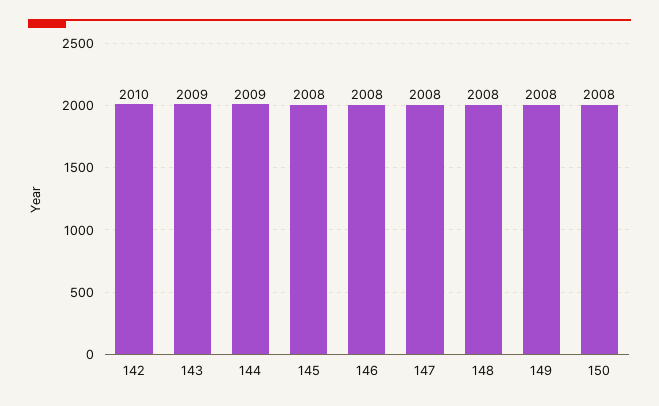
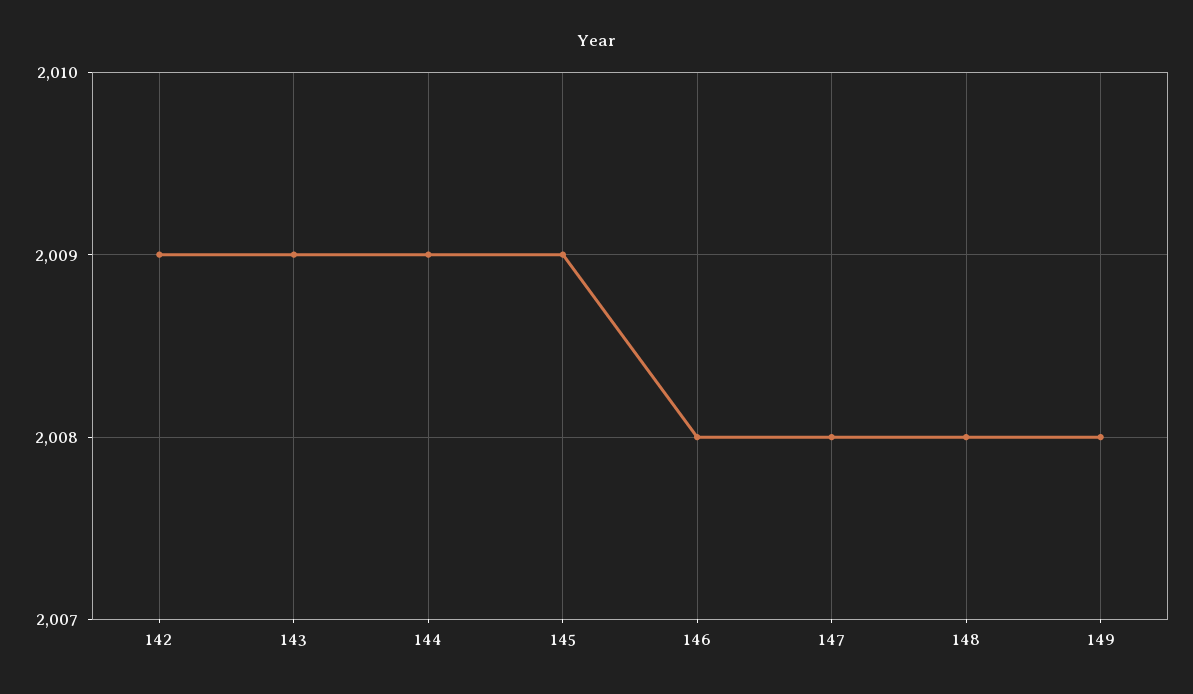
142: 2010 -> 2009
145: 2008 -> 2009
150: 2008 -> none

